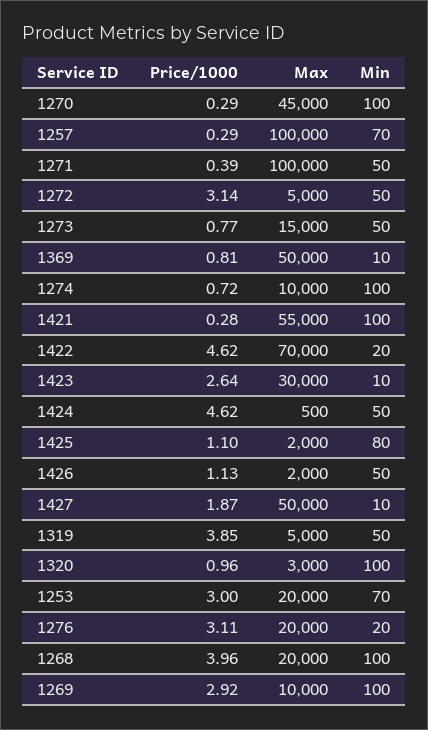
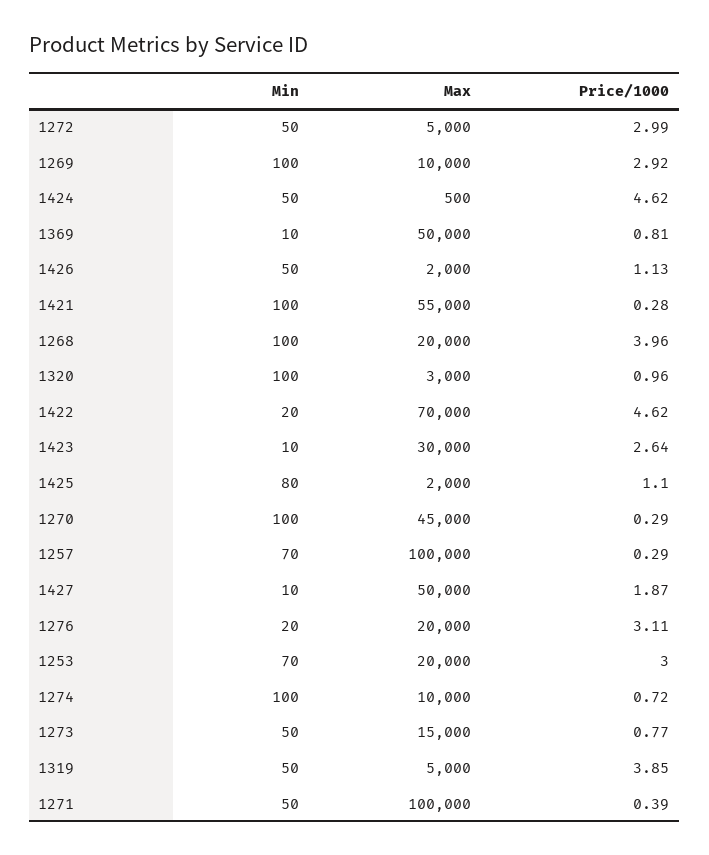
Price/1000, 1272: 3.14 -> 2.99

